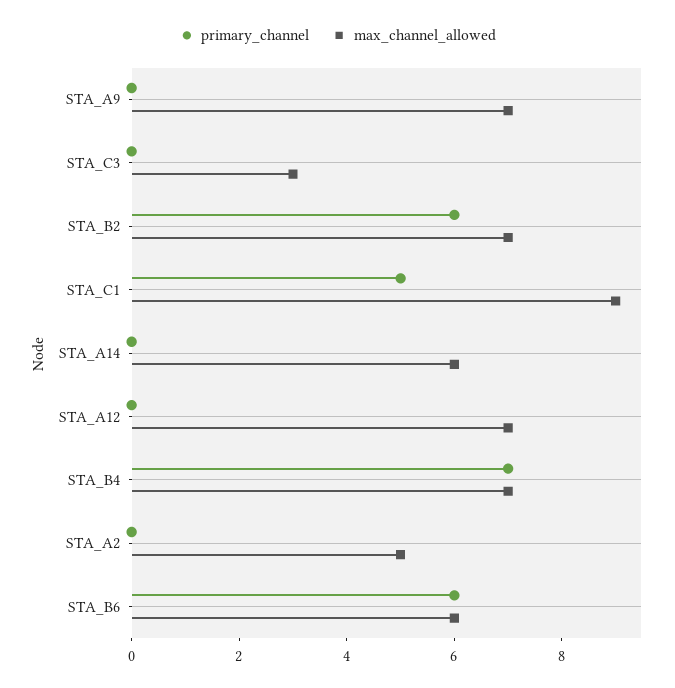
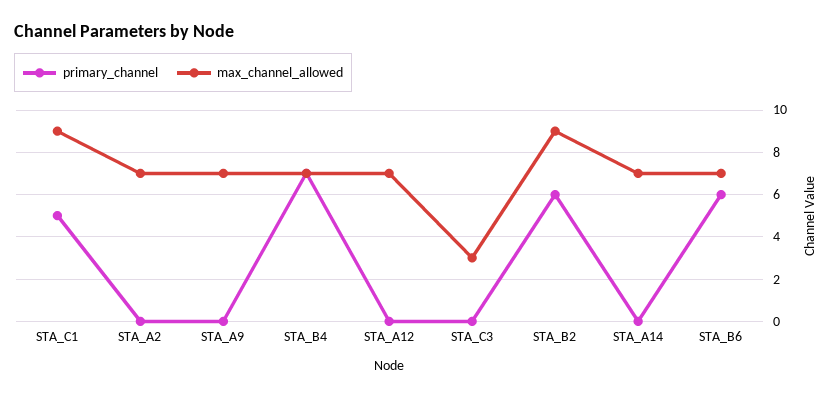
max_channel_allowed, STA_B2: 7 -> 9
max_channel_allowed, STA_A14: 6 -> 7
max_channel_allowed, STA_A2: 5 -> 7
max_channel_allowed, STA_B6: 6 -> 7

